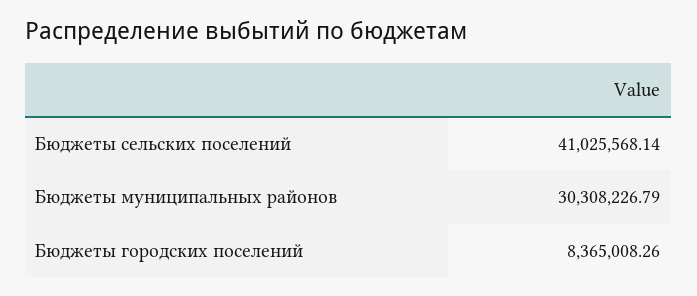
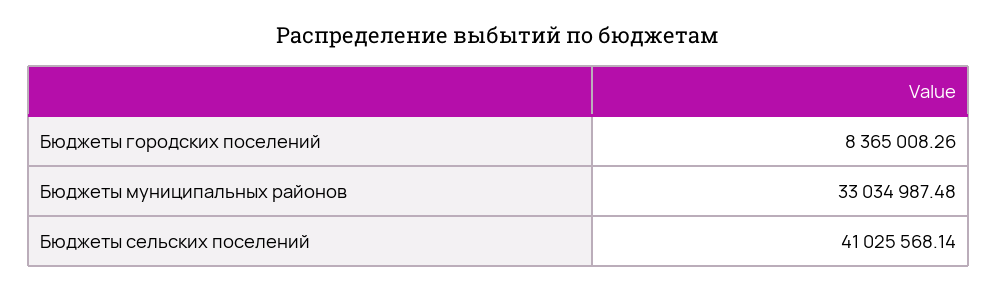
Бюджеты муниципальных районов: 30308226.79 -> 33034987.48

